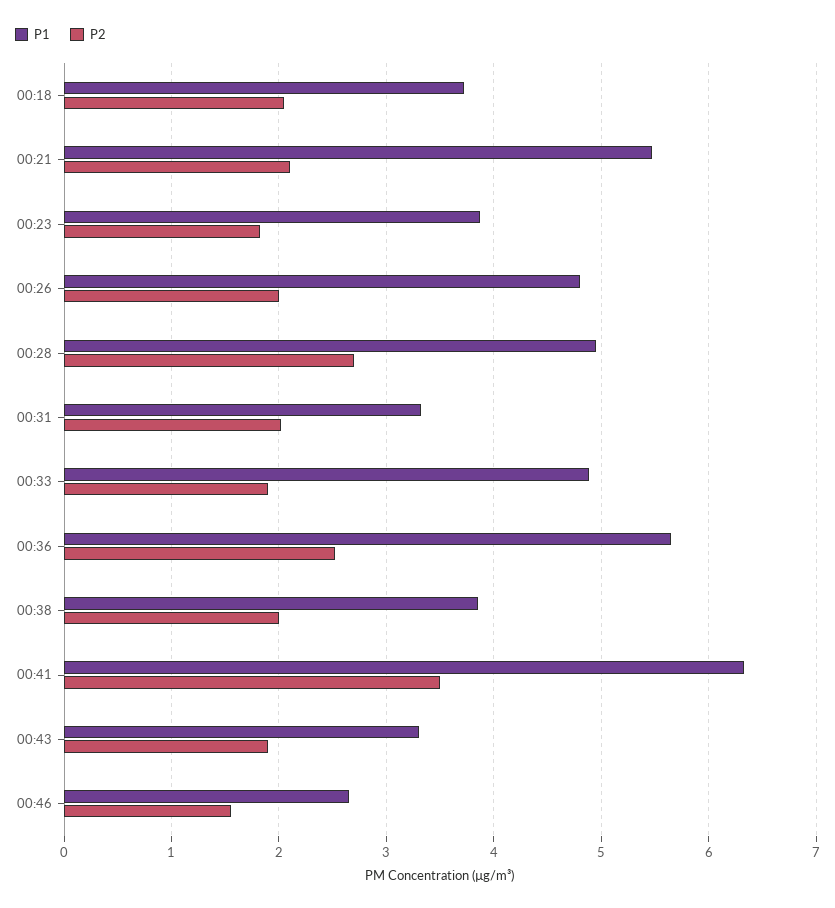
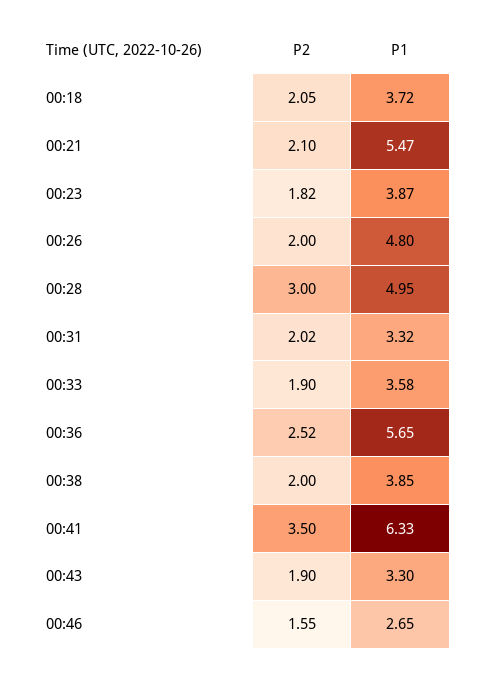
P2, 00:28: 2.7 -> 3
P1, 00:33: 4.9 -> 3.58

